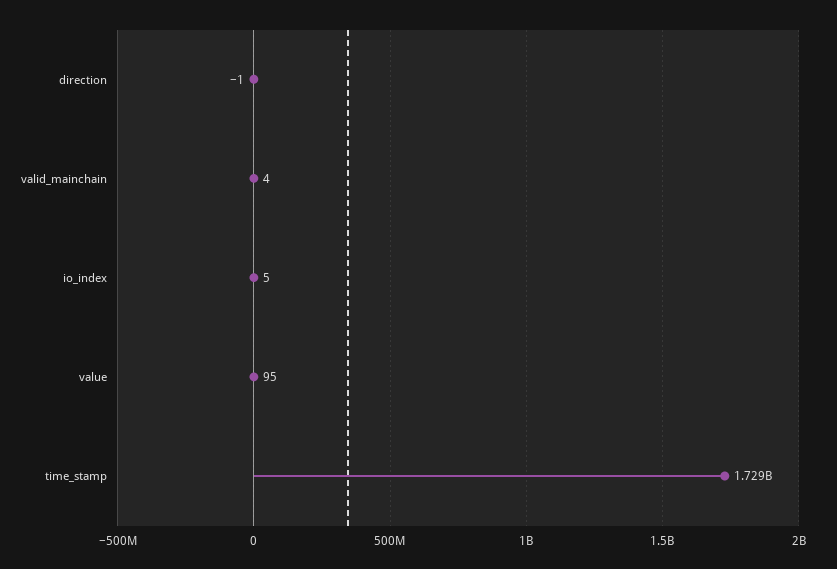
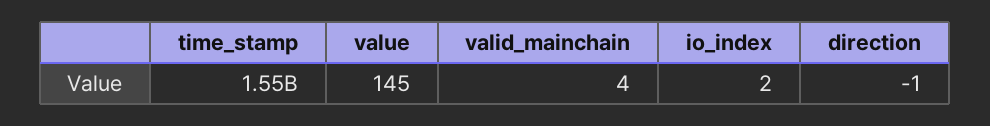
io_index: 5 -> 2
value: 95 -> 145
time_stamp: 1729000000 -> 1550000000

